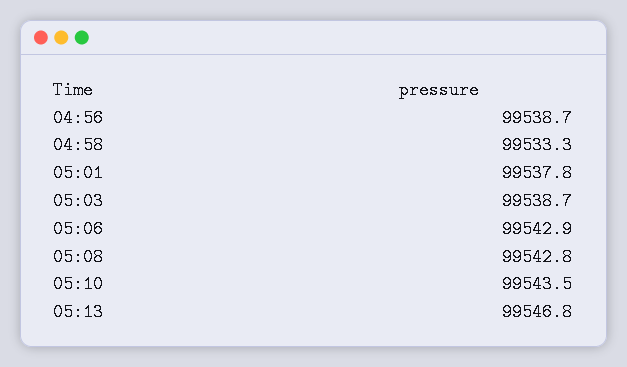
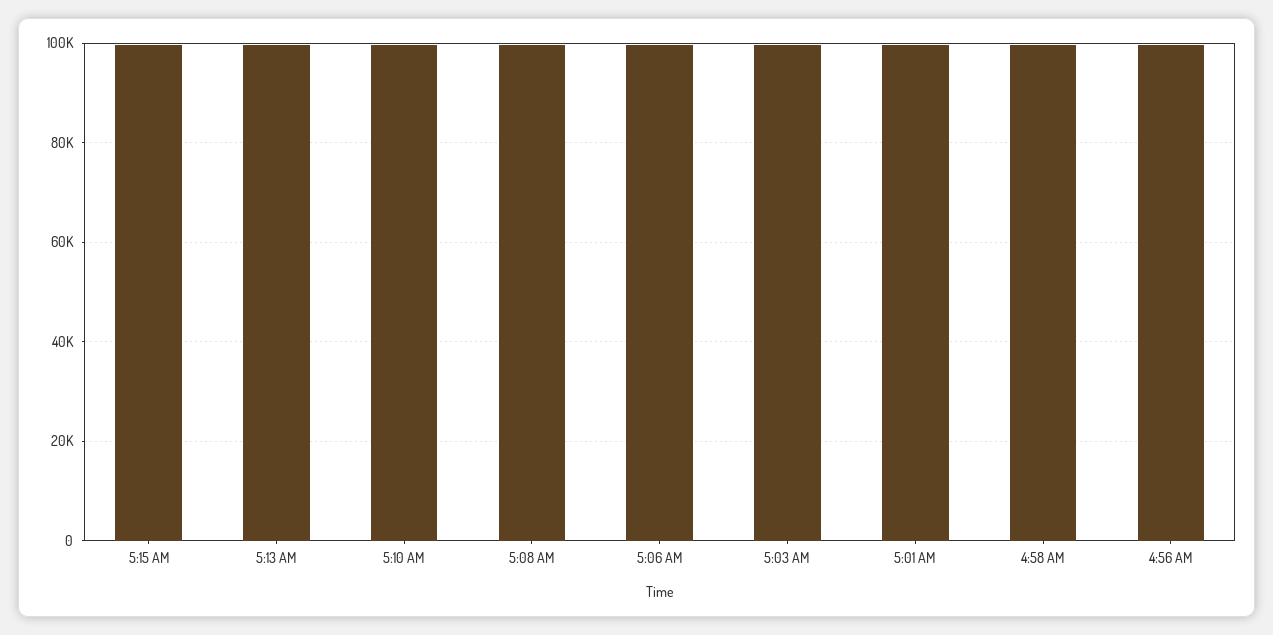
5:15 AM: none -> 100000

